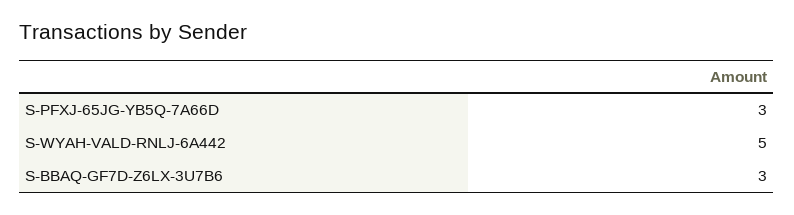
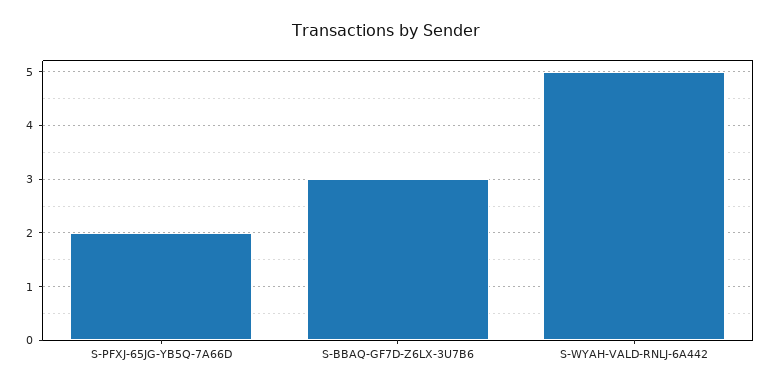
S-PFXJ-65JG-YB5Q-7A66D: 3 -> 2

